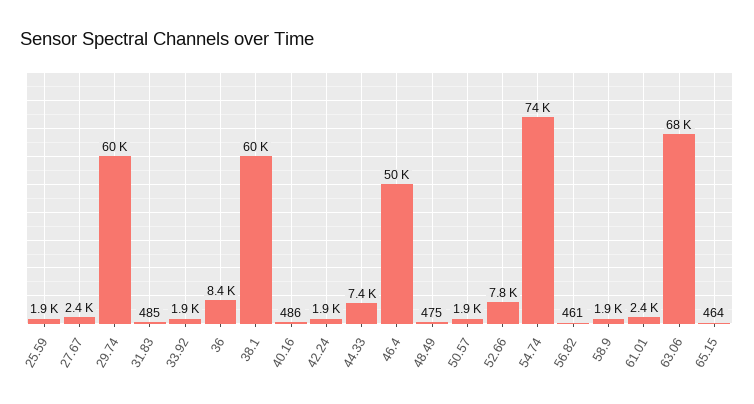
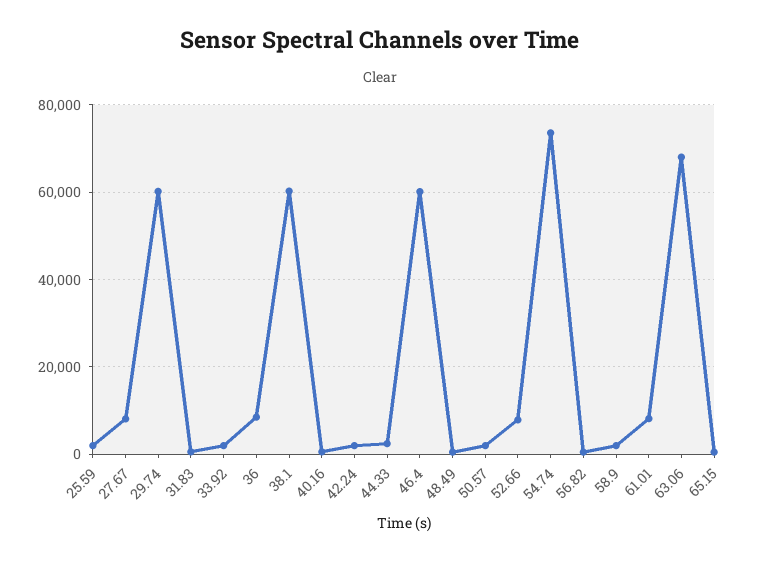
27.67: 2400 -> 8000
44.33: 7400 -> 2000
46.4: 50000 -> 60000
61.01: 2400 -> 8000

